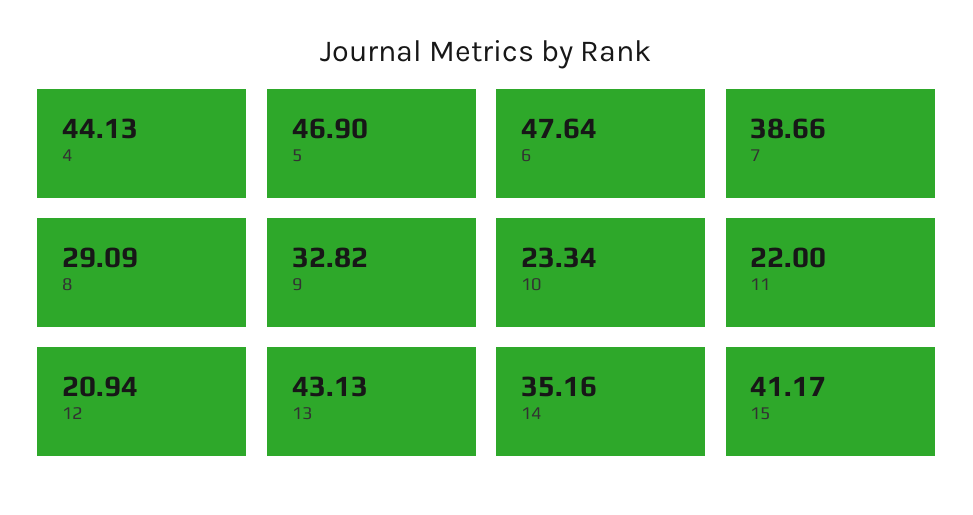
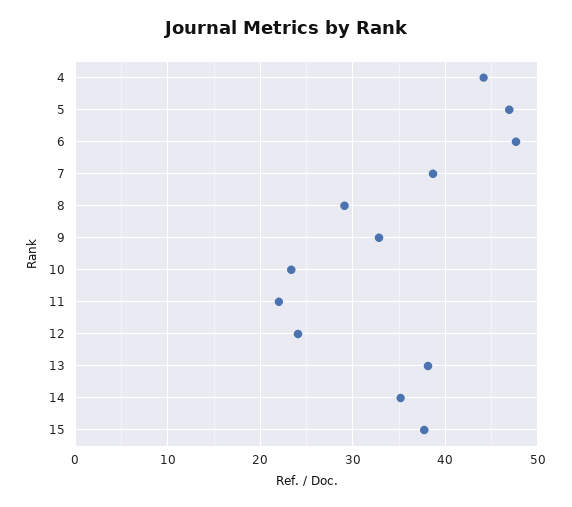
12: 20.94 -> 24
13: 43.13 -> 38
15: 41.17 -> 38

